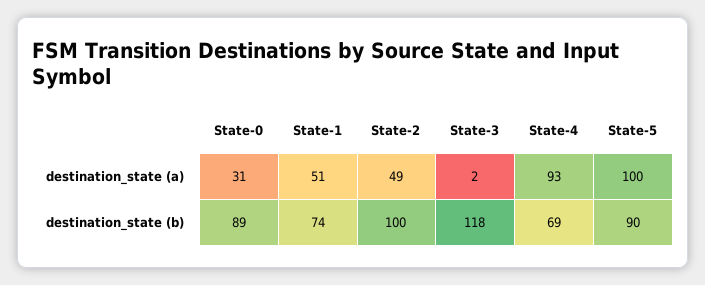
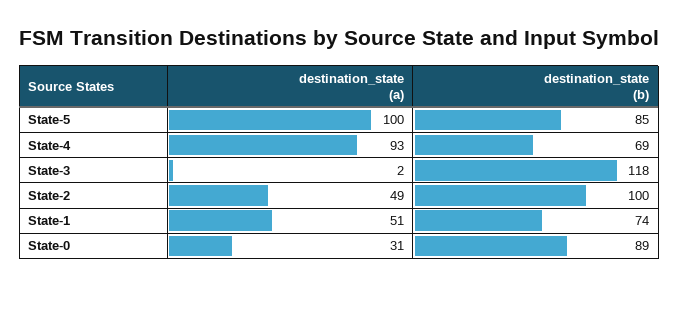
State-5, destination_state (b): 90 -> 85

